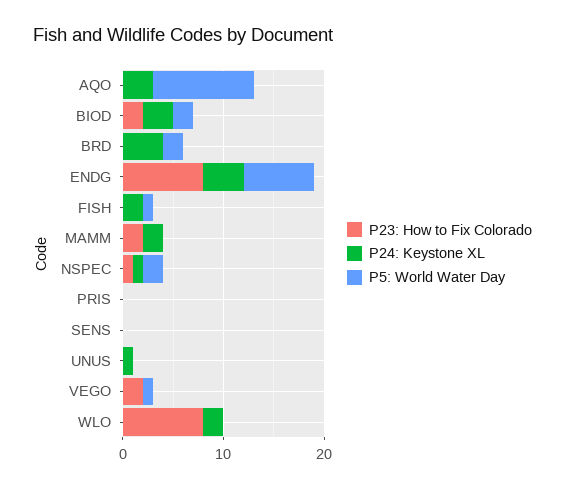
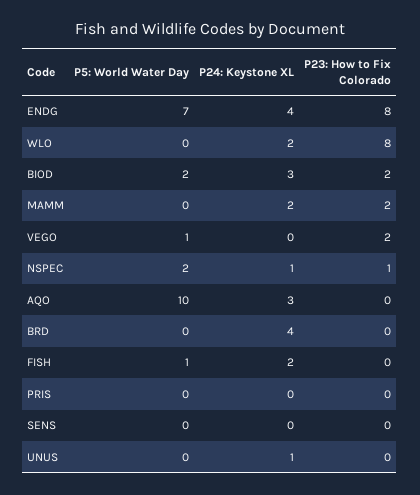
P5: World Water Day, BRD: 2 -> 0

